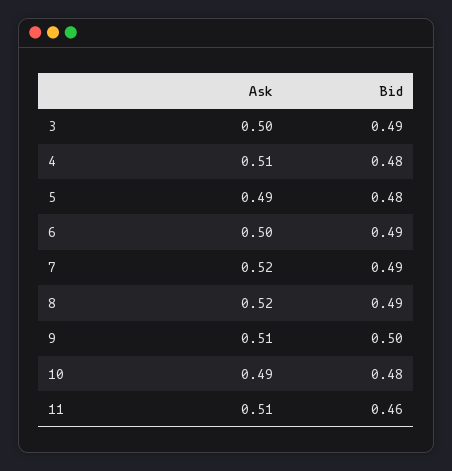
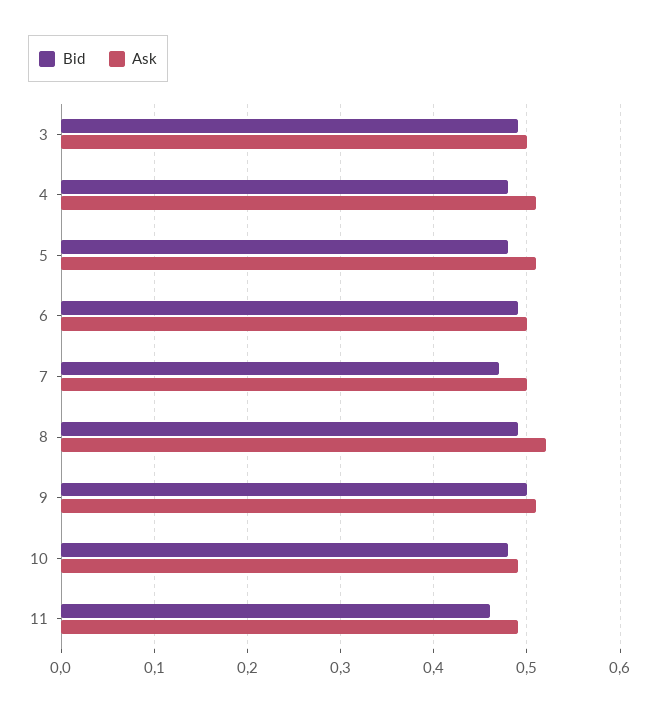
Ask, 5: 0.49 -> 0.51
Ask, 7: 0.52 -> 0.5
Bid, 7: 0.49 -> 0.47
Ask, 11: 0.51 -> 0.49

